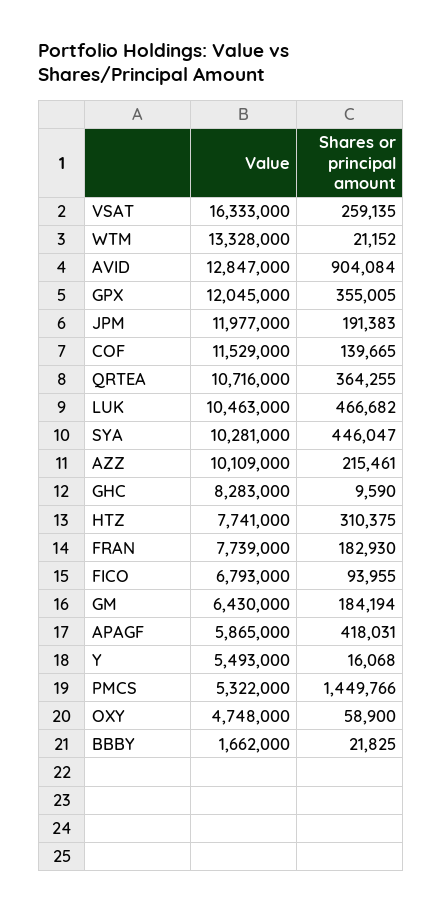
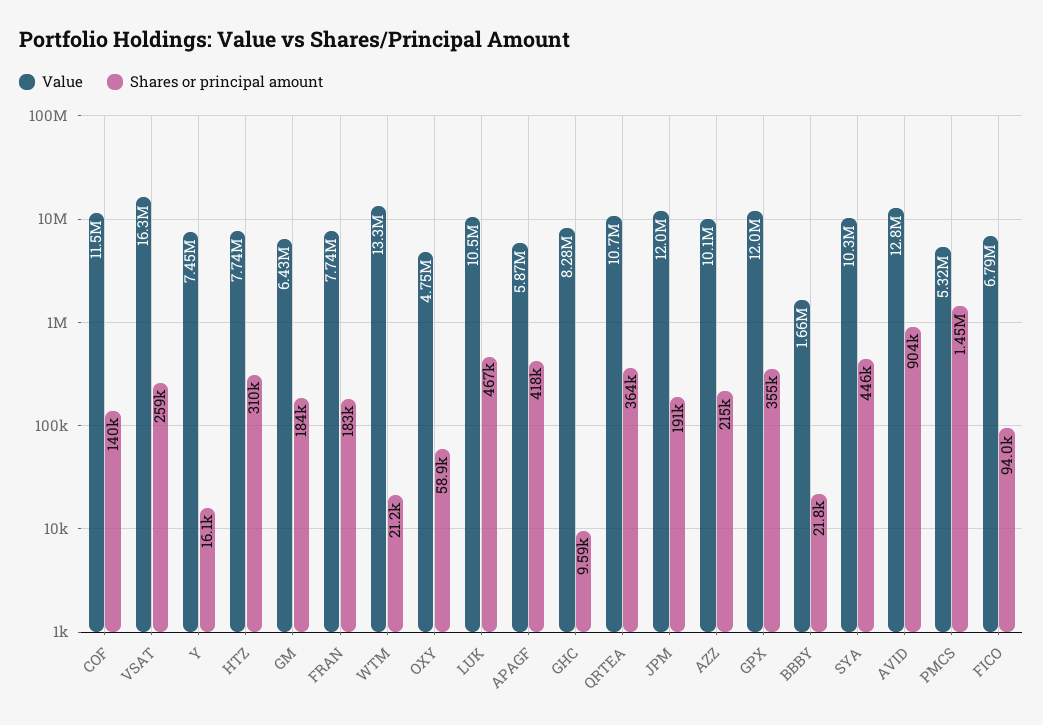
Value, Y: 5493000 -> 7450000

